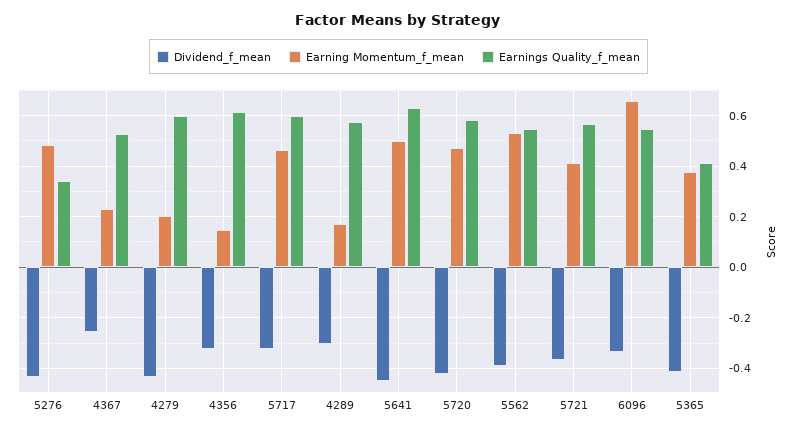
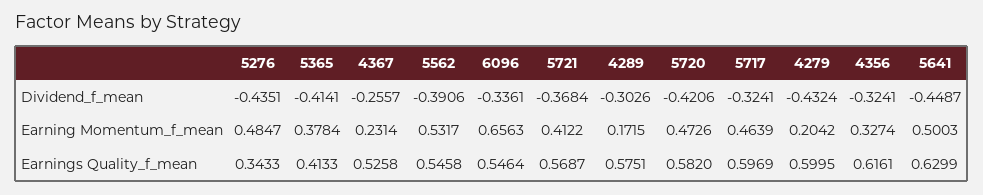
Earning Momentum_f_mean, 4356: 0.15 -> 0.3274

